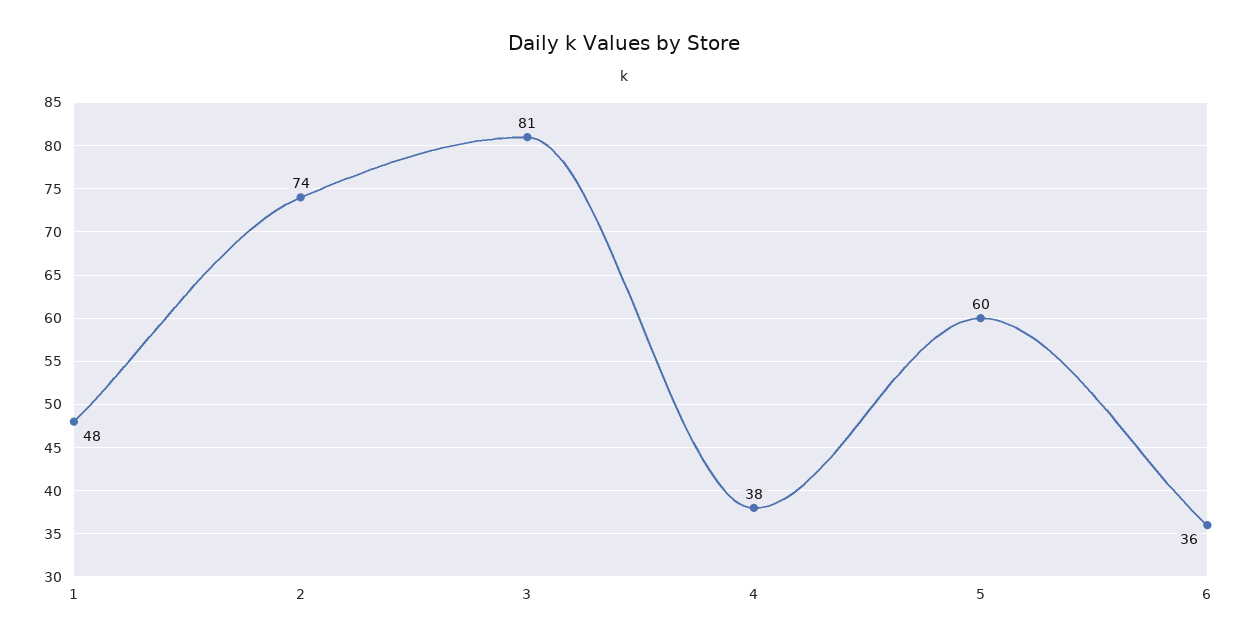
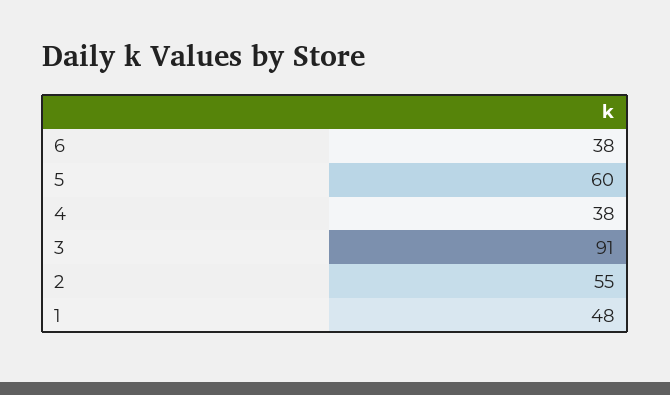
2: 74 -> 55
3: 81 -> 91
6: 36 -> 38

